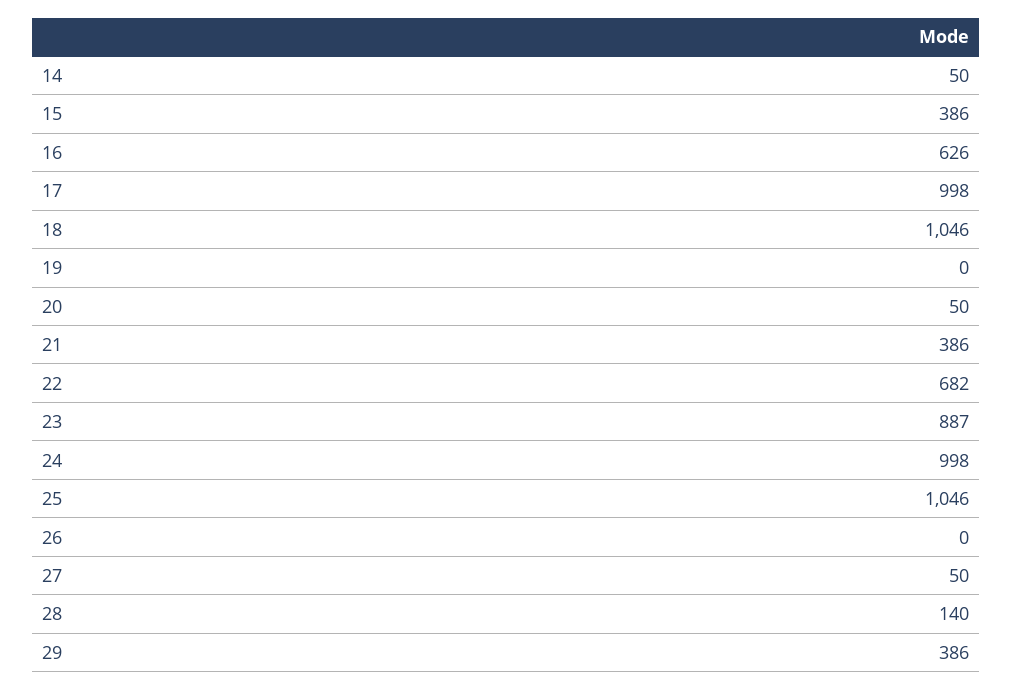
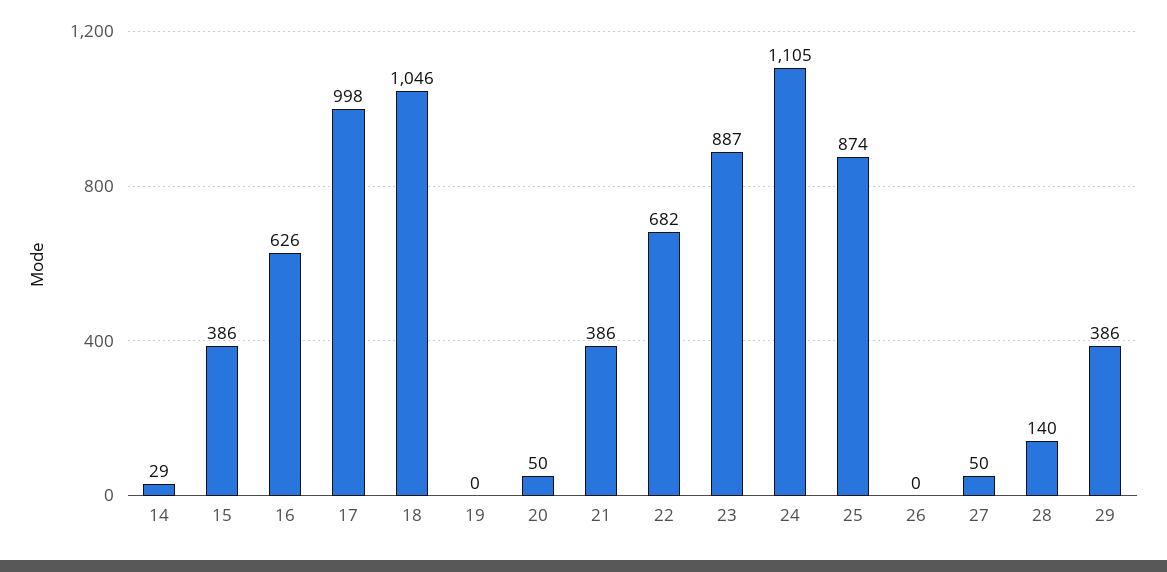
14: 50 -> 29
24: 998 -> 1105
25: 1046 -> 874

